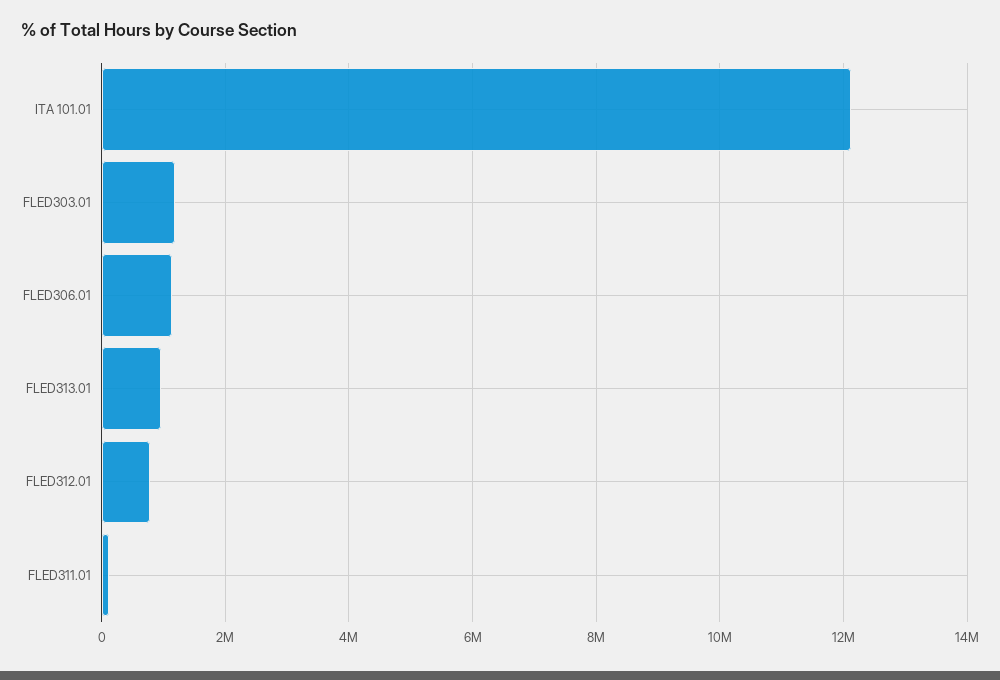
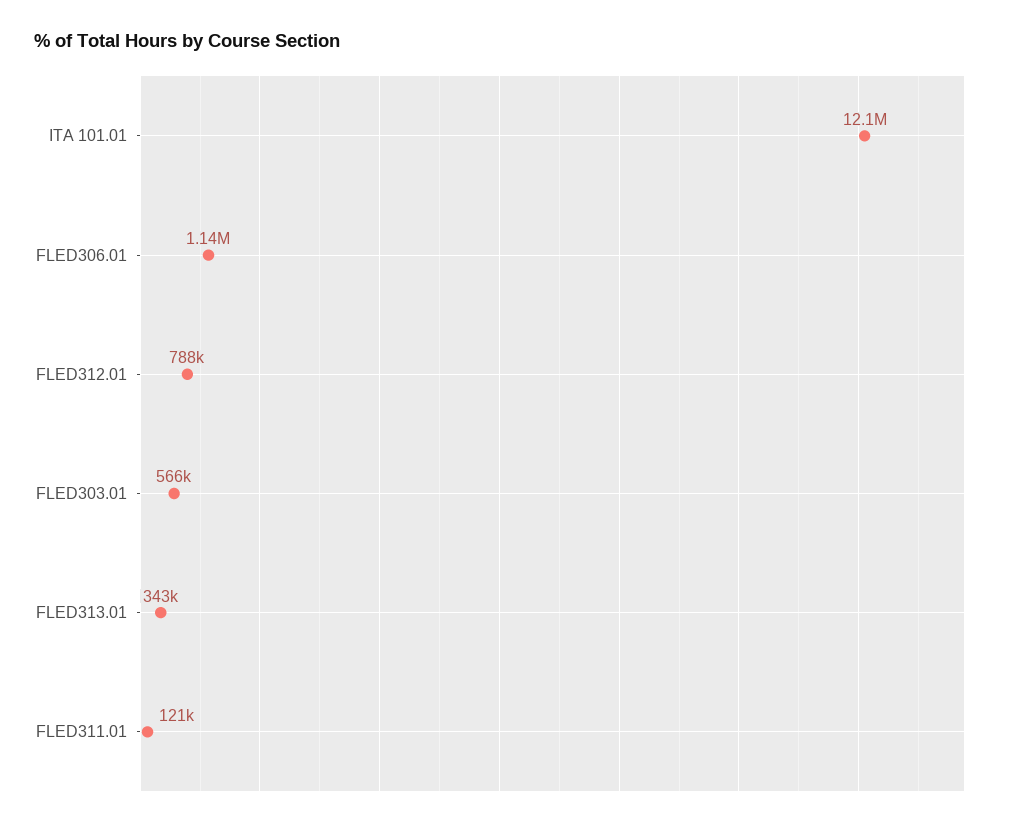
FLED303.01: 1200000 -> 566000
FLED313.01: 1000000 -> 343000

